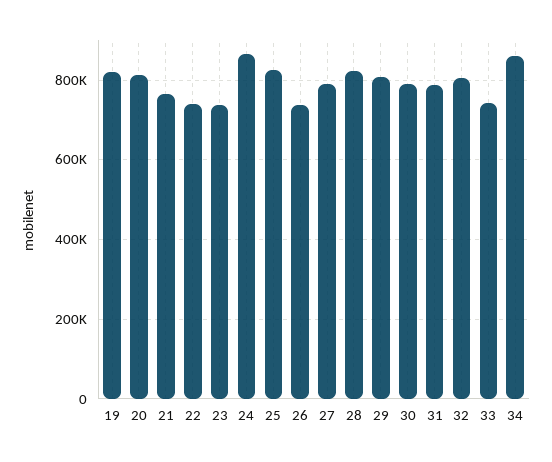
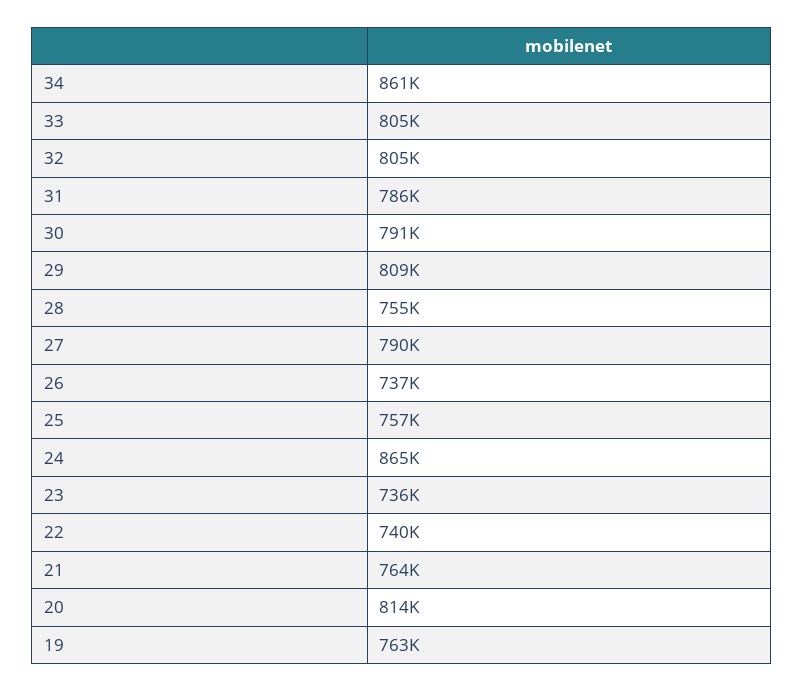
19: 820000 -> 763000
25: 820000 -> 757000
28: 820000 -> 755000
33: 740000 -> 805000

